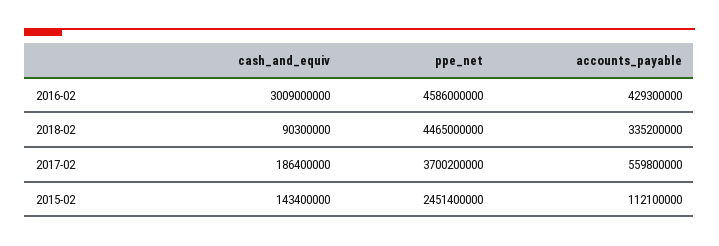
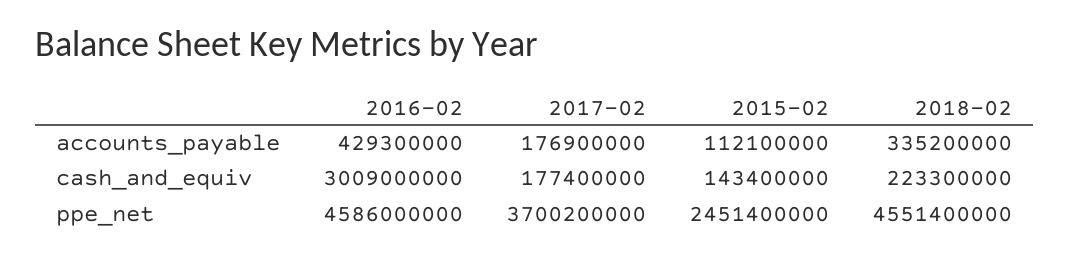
cash_and_equiv, 2018-02: 90300000 -> 223300000
ppe_net, 2018-02: 4465000000 -> 4551400000
cash_and_equiv, 2017-02: 186400000 -> 177400000
accounts_payable, 2017-02: 559800000 -> 176900000

